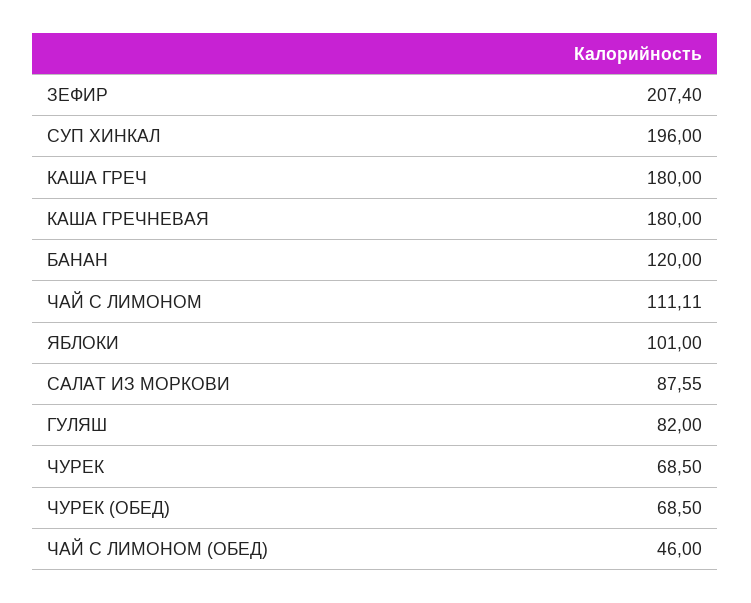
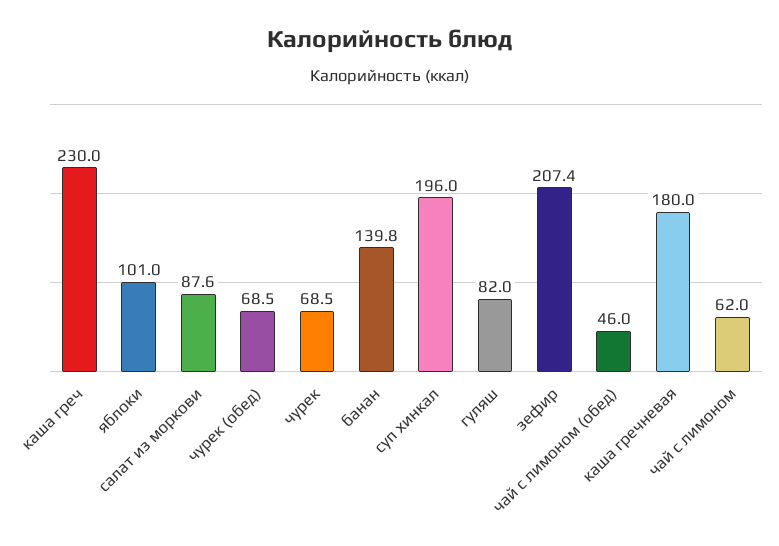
КАША ГРЕЧ: 180 -> 230
БАНАН: 120 -> 139.8
ЧАЙ С ЛИМОНОМ: 111.11 -> 62

